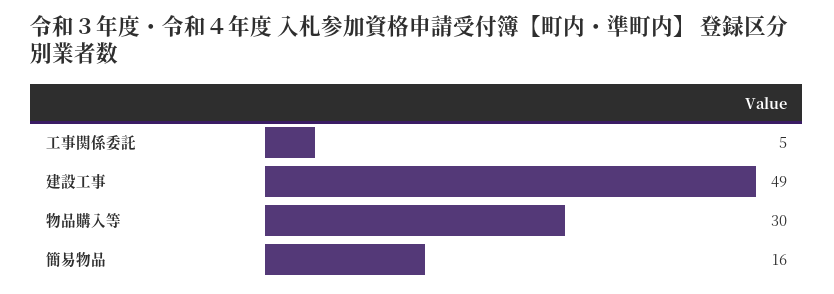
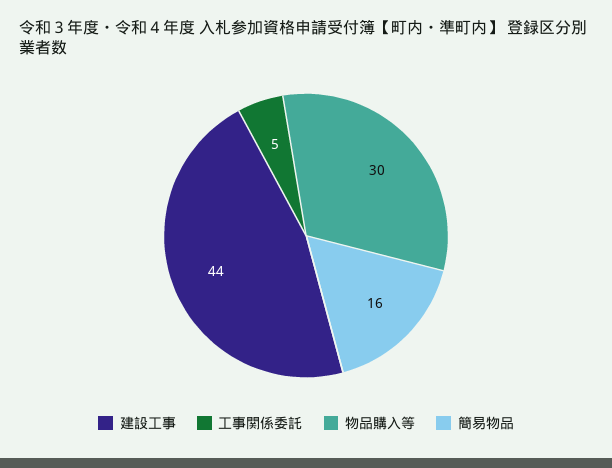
建設工事: 49 -> 44

